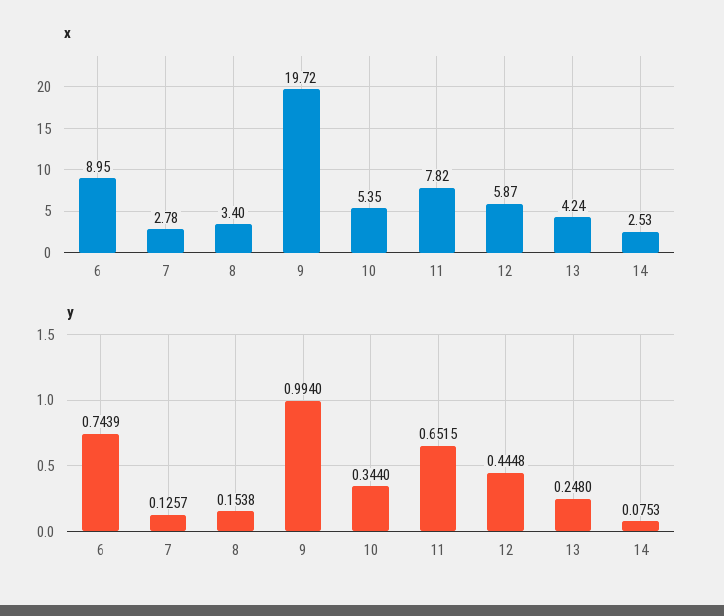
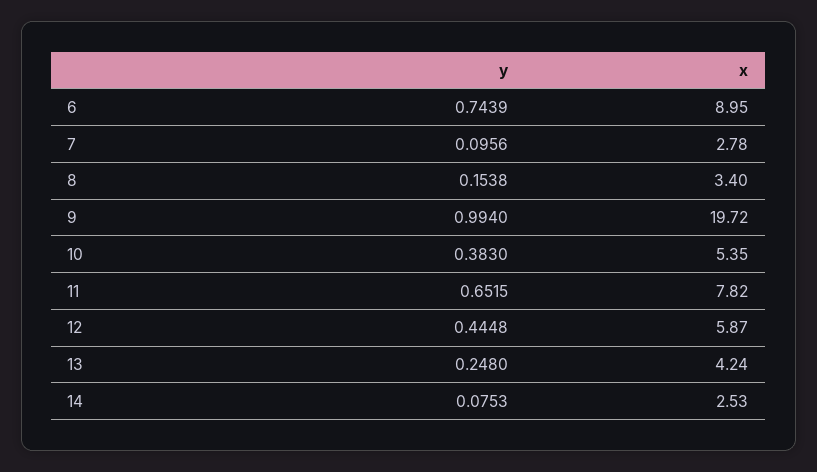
y, 7: 0.1257 -> 0.0956
y, 10: 0.344 -> 0.383

